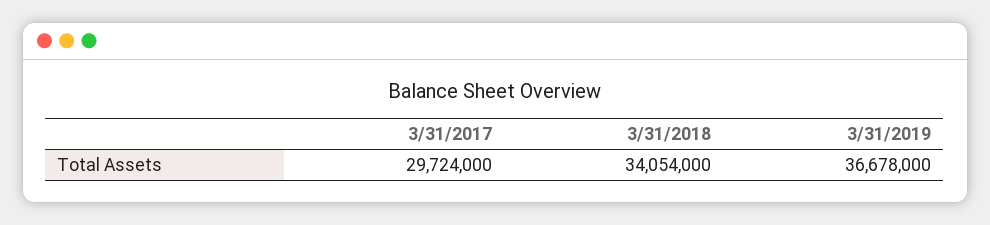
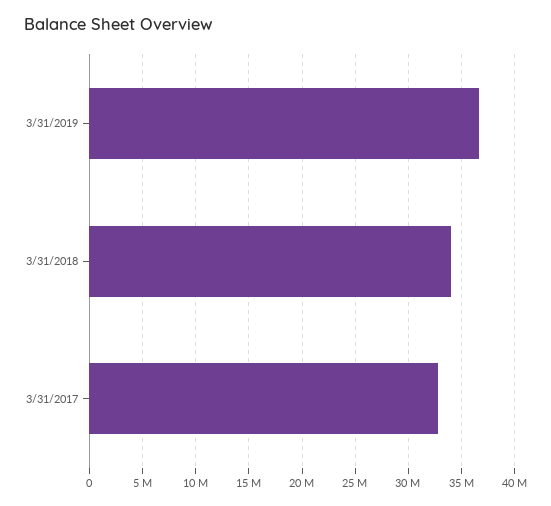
3/31/2017: 29724000 -> 33000000

